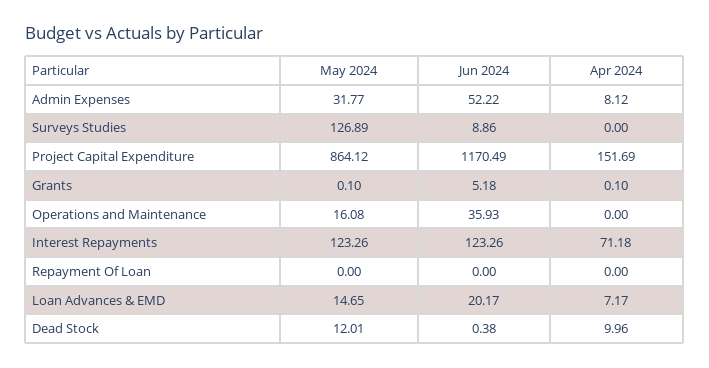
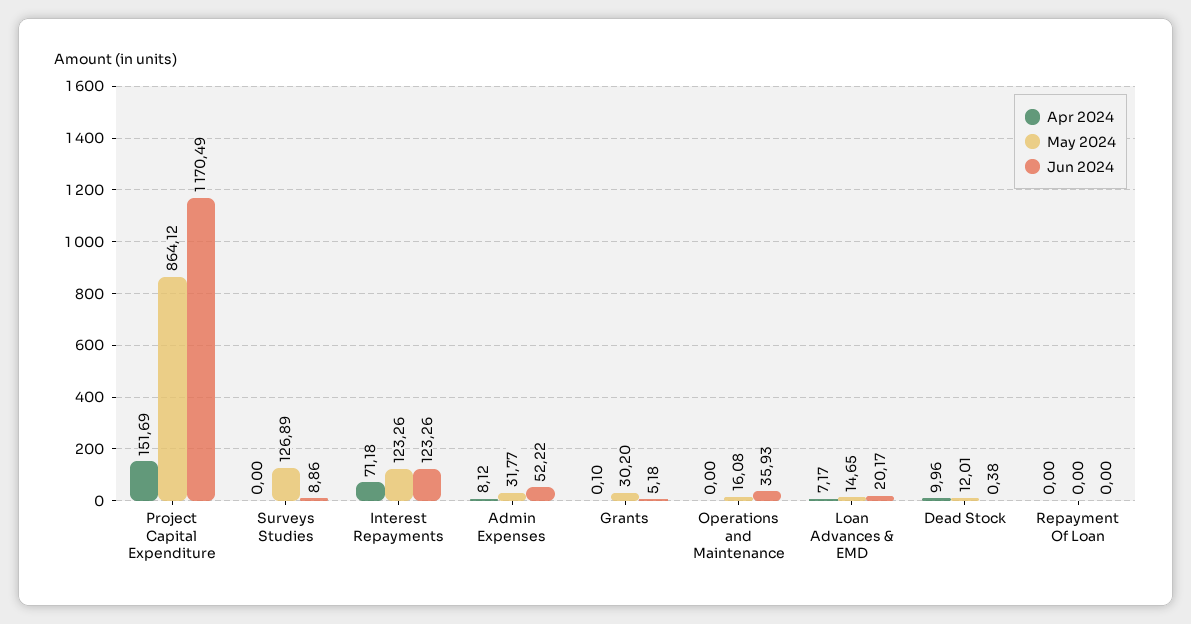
May 2024, Grants: 0.1 -> 30.2

